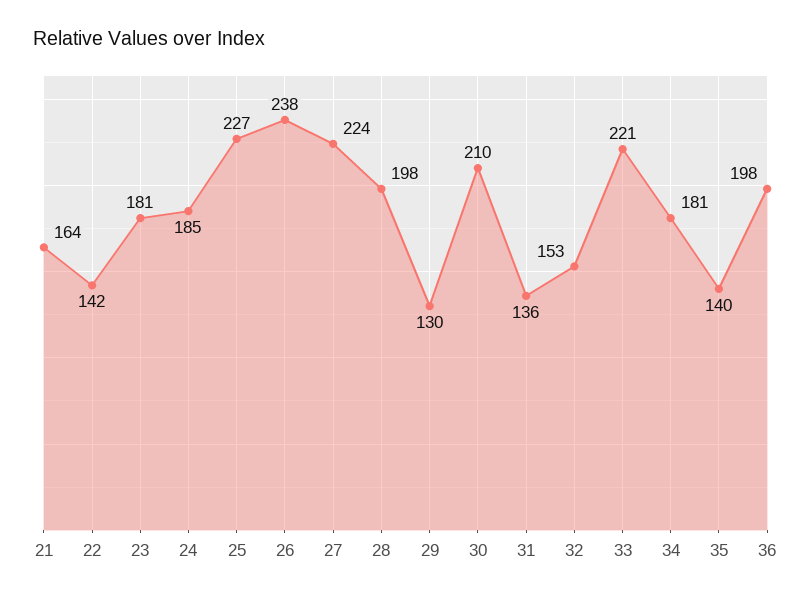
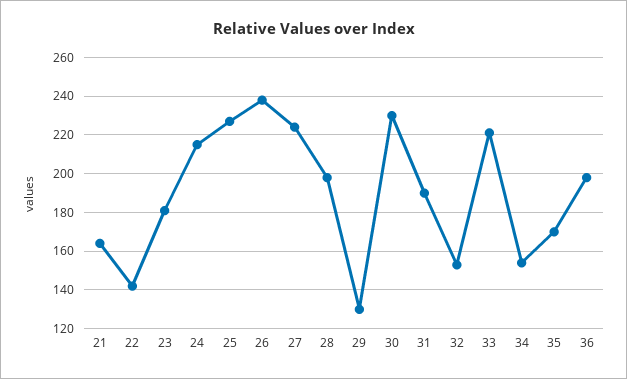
24: 185 -> 215
30: 210 -> 230
31: 136 -> 190
34: 181 -> 155
35: 140 -> 170

